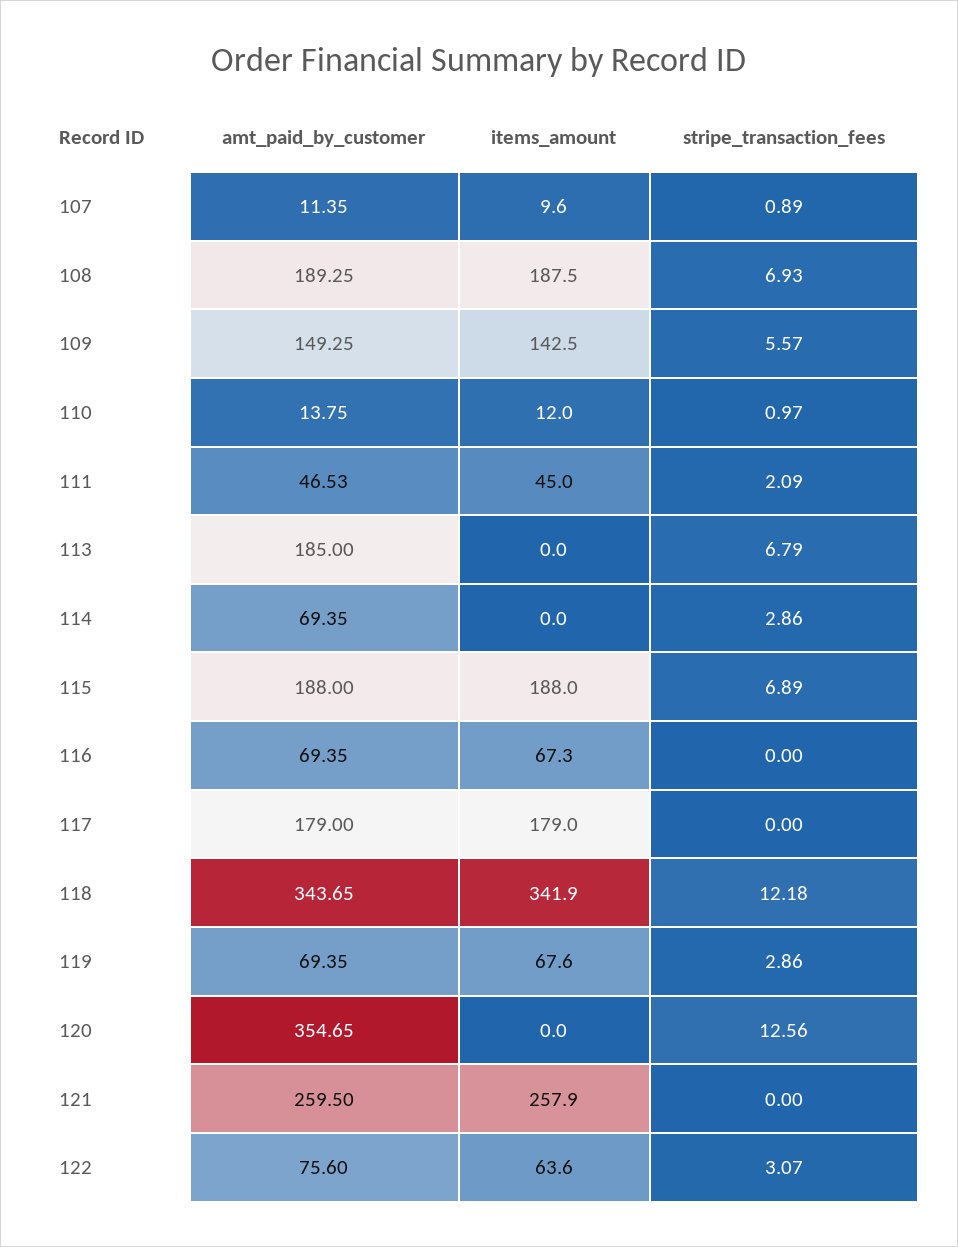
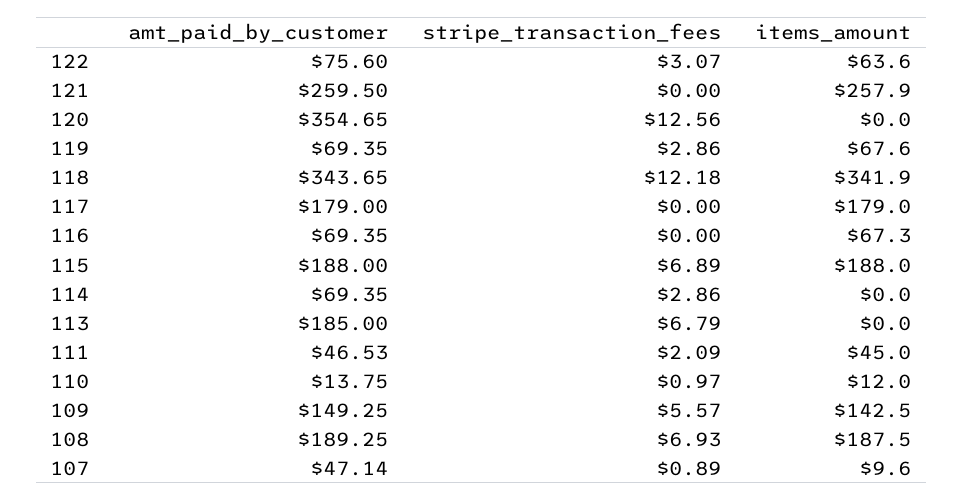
amt_paid_by_customer, 107: 11.35 -> 47.14

